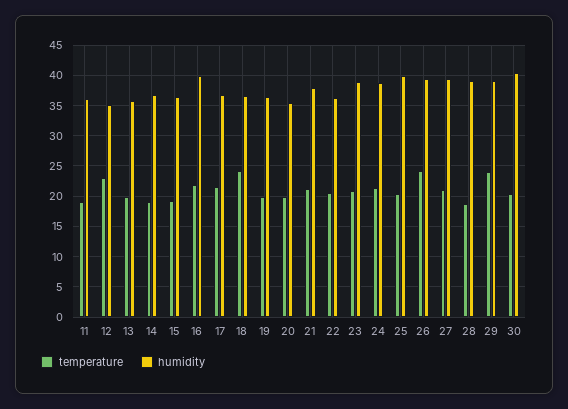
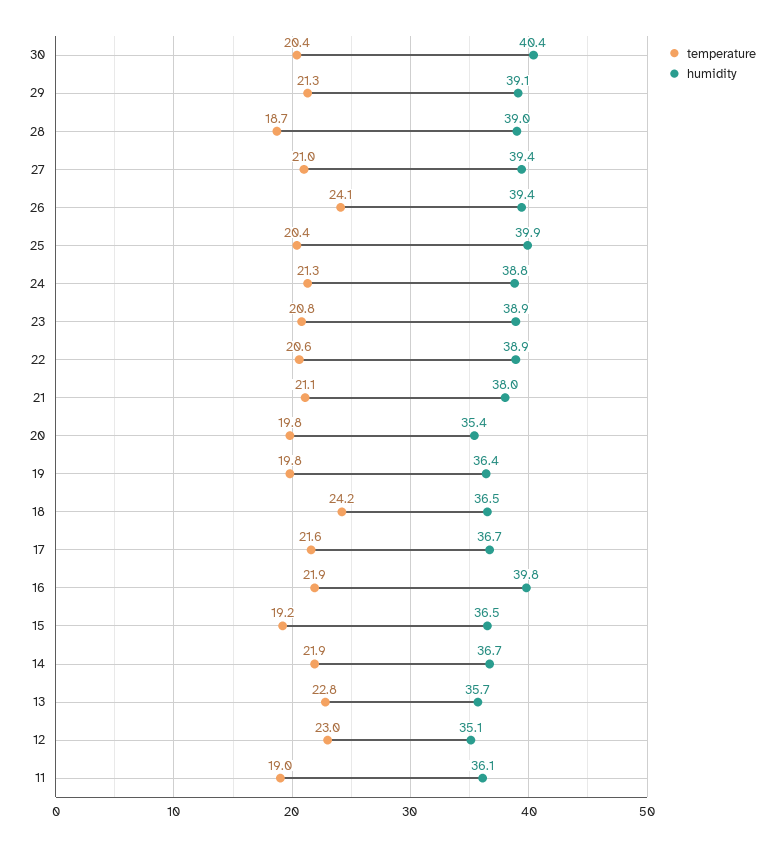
temperature, 13: 20 -> 22.8
temperature, 14: 19 -> 21.9
humidity, 22: 36 -> 38.9
temperature, 29: 24 -> 21.3

